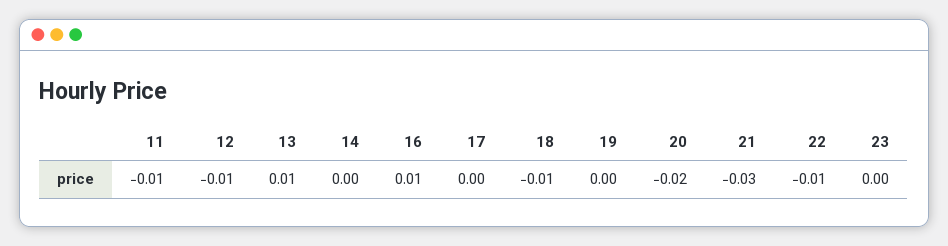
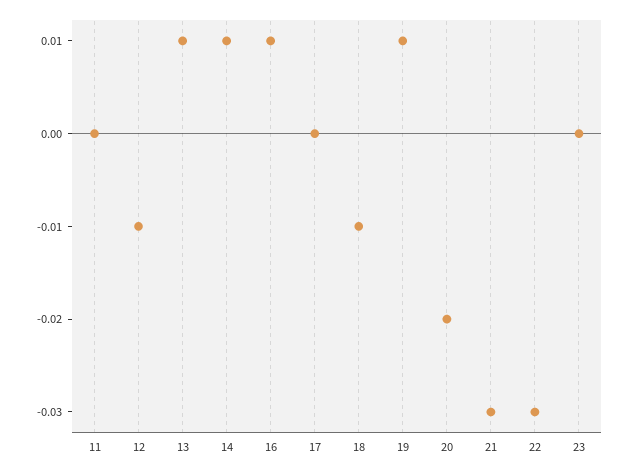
11: -0.01 -> 0
14: 0 -> 0.01
19: 0 -> 0.01
22: -0.01 -> -0.03

